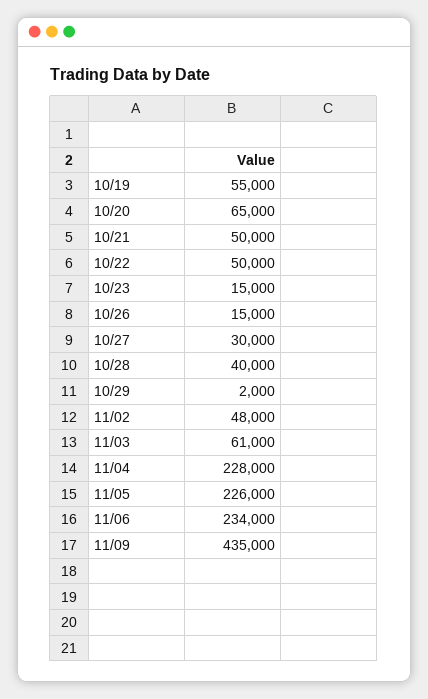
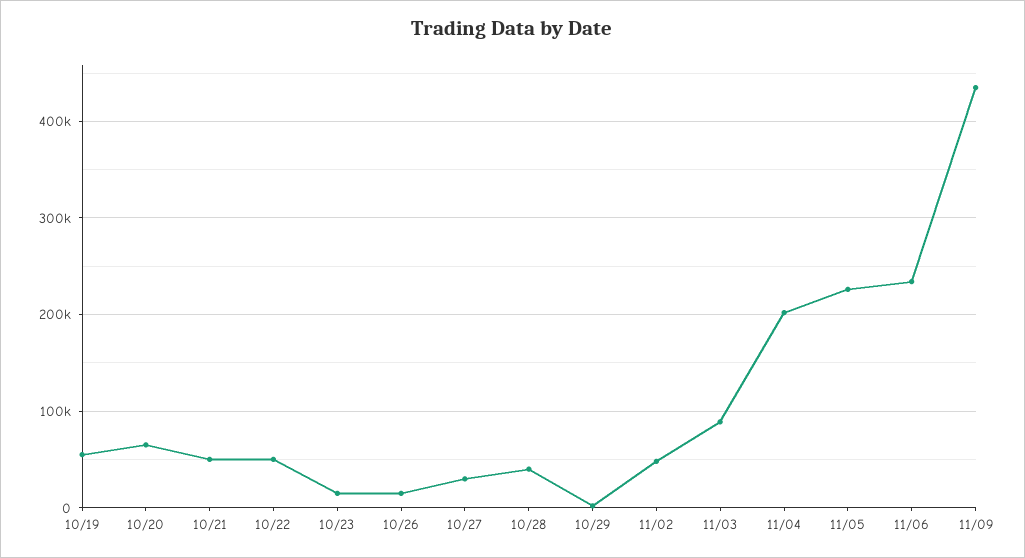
11/03: 61000 -> 90000
11/04: 228000 -> 200000

